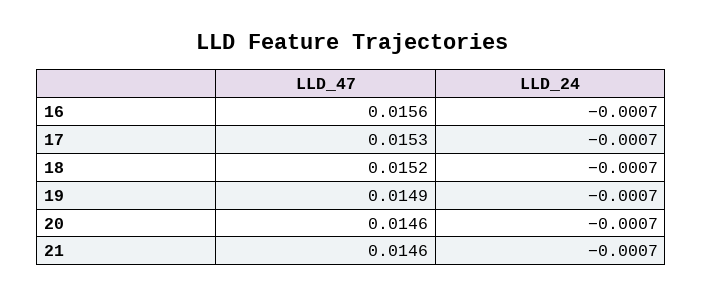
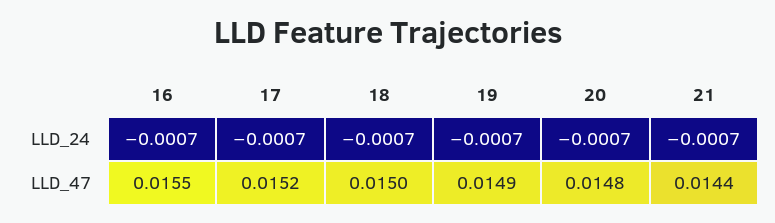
LLD_47, 16: 0.0156 -> 0.0155
LLD_47, 17: 0.0153 -> 0.0152
LLD_47, 18: 0.0152 -> 0.015
LLD_47, 20: 0.0146 -> 0.0148
LLD_47, 21: 0.0146 -> 0.0144

